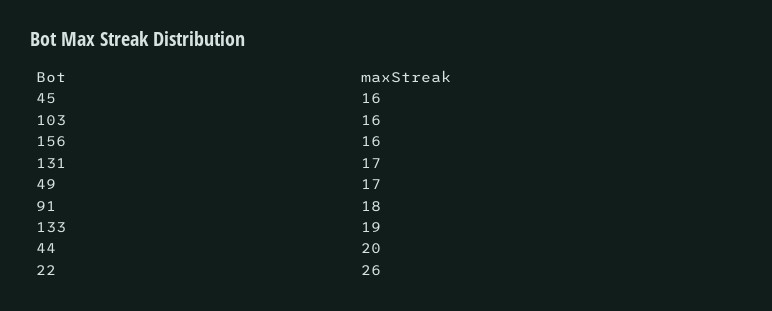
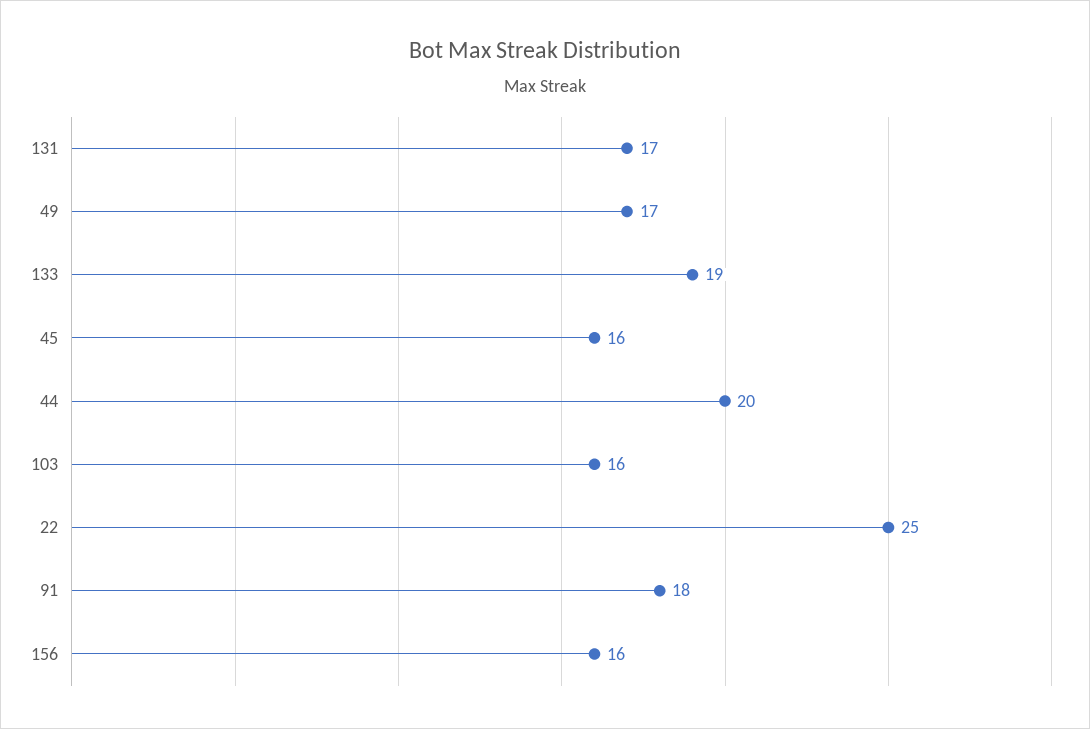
22: 26 -> 25

